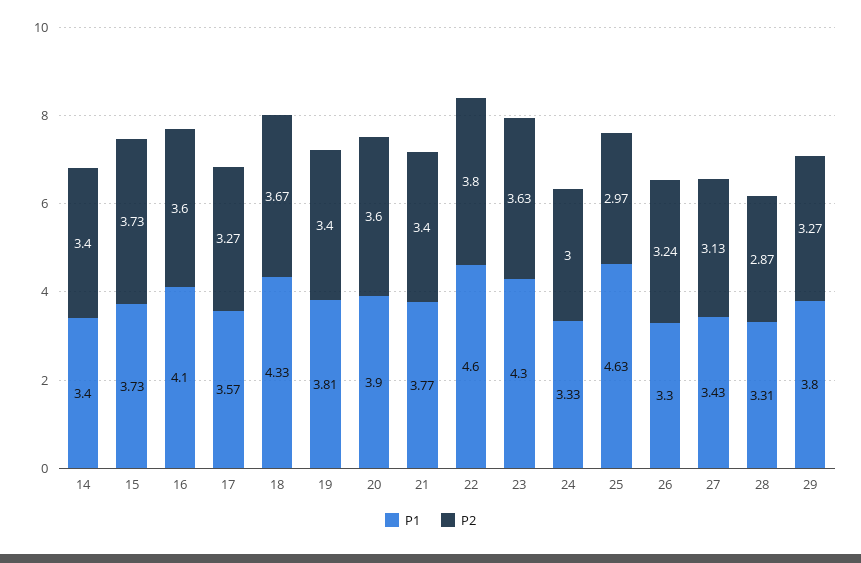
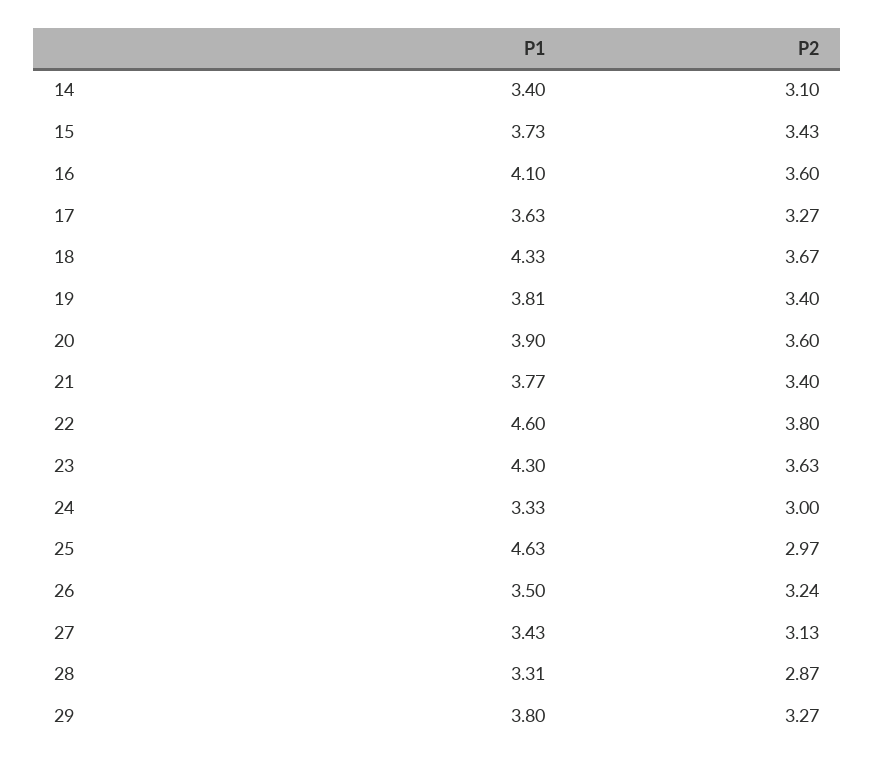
P2, 14: 3.4 -> 3.1
P2, 15: 3.73 -> 3.43
P1, 17: 3.57 -> 3.63
P1, 26: 3.3 -> 3.5

